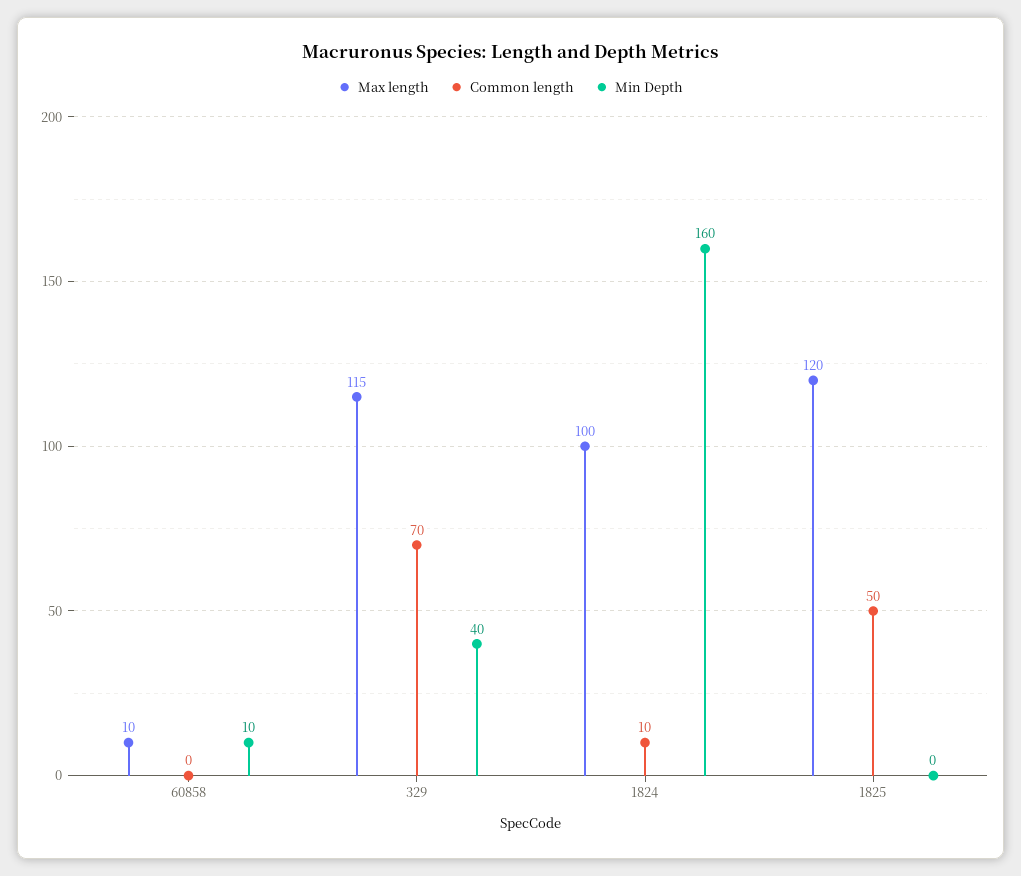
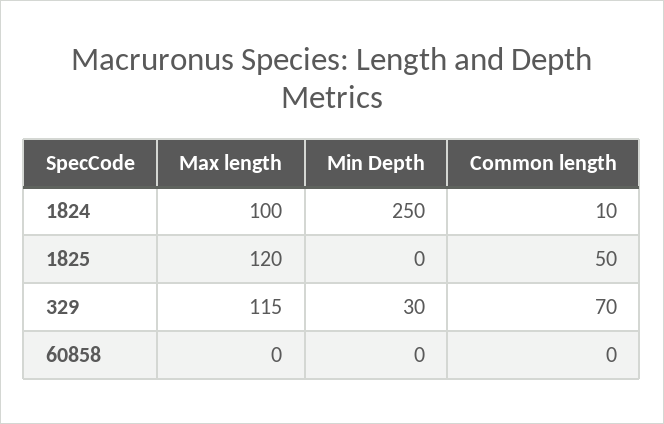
Max length, 60858: 10 -> 0
Min Depth, 60858: 10 -> 0
Min Depth, 329: 40 -> 30
Min Depth, 1824: 160 -> 250

